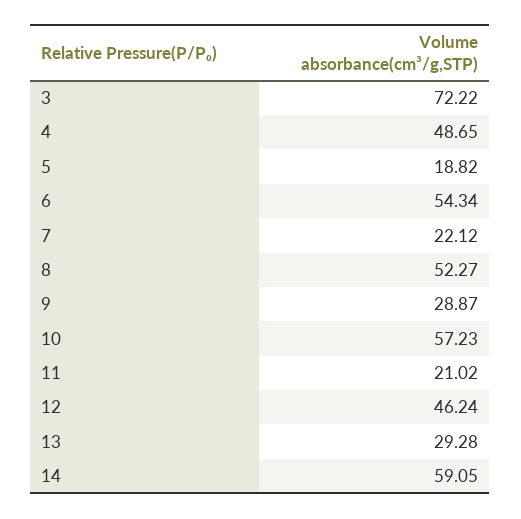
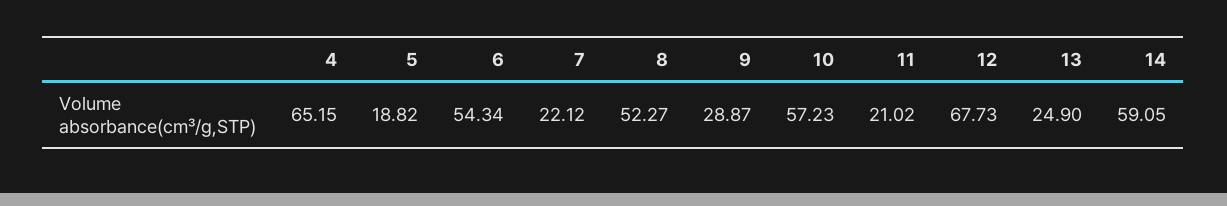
3: 72.22 -> none
4: 48.65 -> 65.15
12: 46.24 -> 67.73
13: 29.28 -> 24.9

